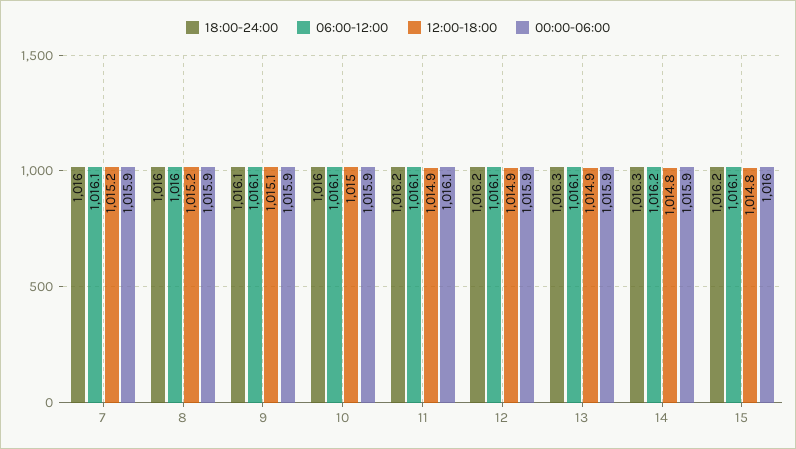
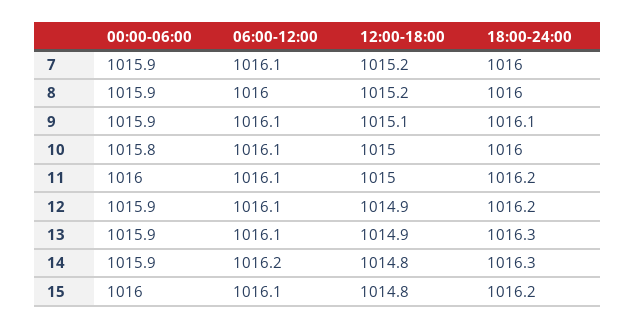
00:00-06:00, 10: 1015.9 -> 1015.8
12:00-18:00, 11: 1014.9 -> 1015
00:00-06:00, 11: 1016.1 -> 1016

